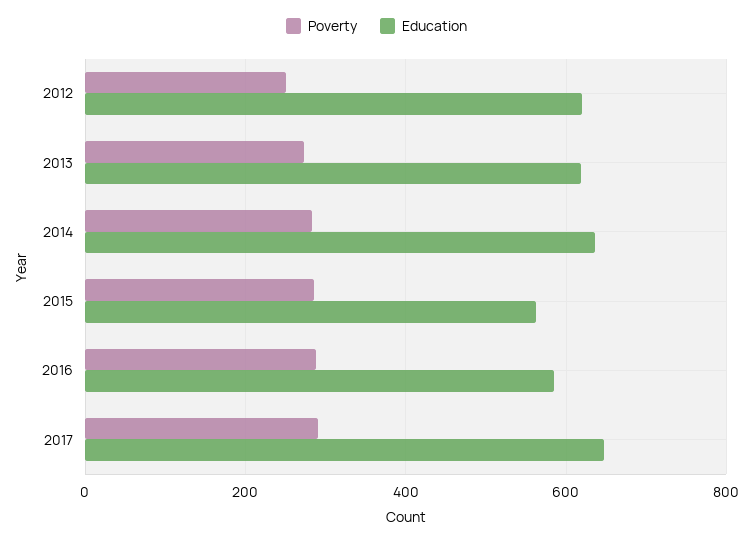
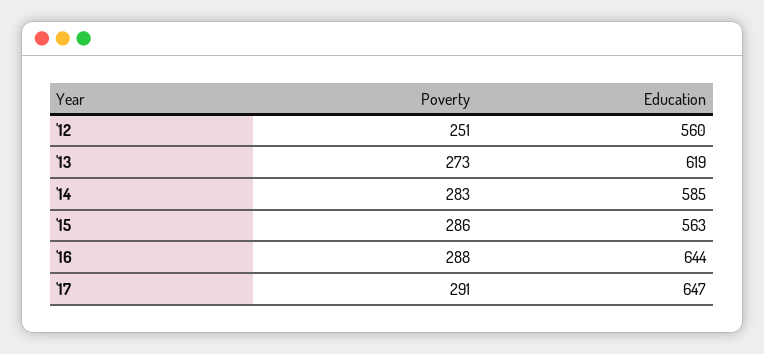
Education, 2012: 620 -> 560
Education, 2014: 640 -> 585
Education, 2016: 580 -> 644

